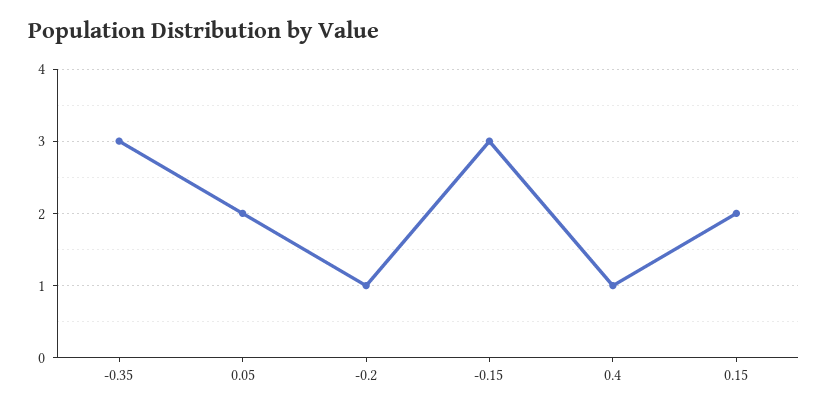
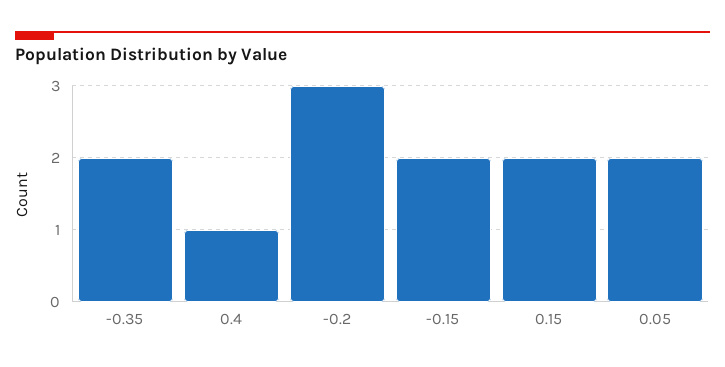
-0.35: 3 -> 2
-0.2: 1 -> 3
-0.15: 3 -> 2

